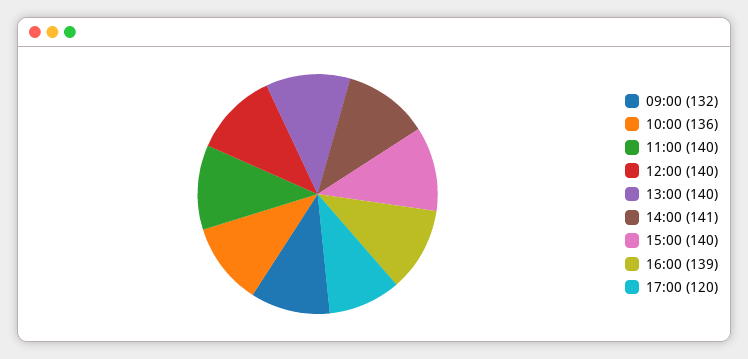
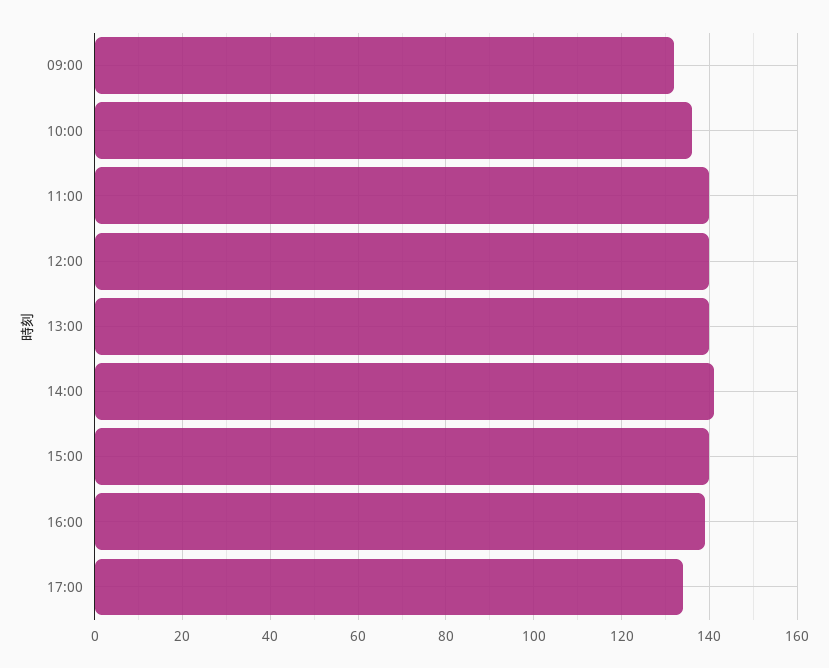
17:00: 120 -> 135

